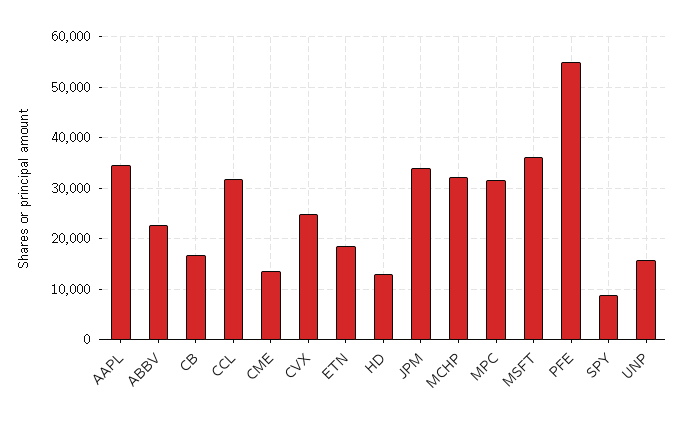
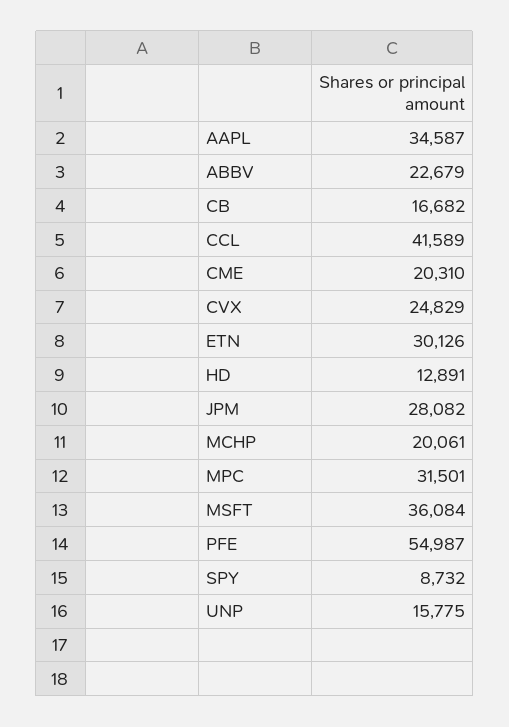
CCL: 32000 -> 41589
CME: 14000 -> 20310
ETN: 18000 -> 30126
JPM: 34000 -> 28082
MCHP: 32000 -> 20061

